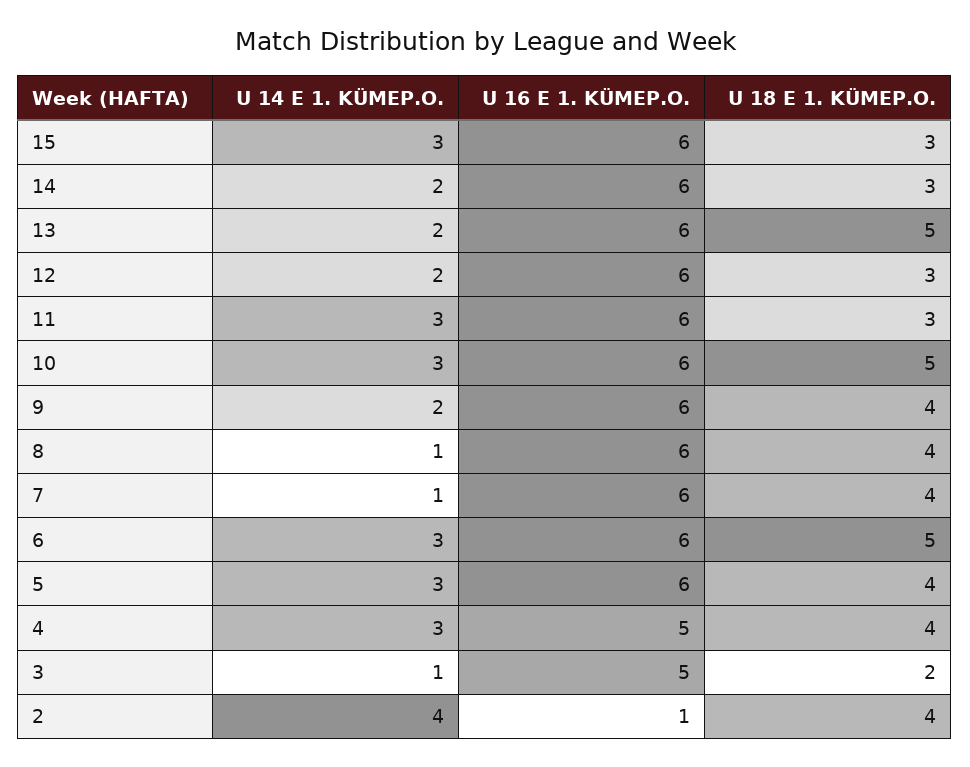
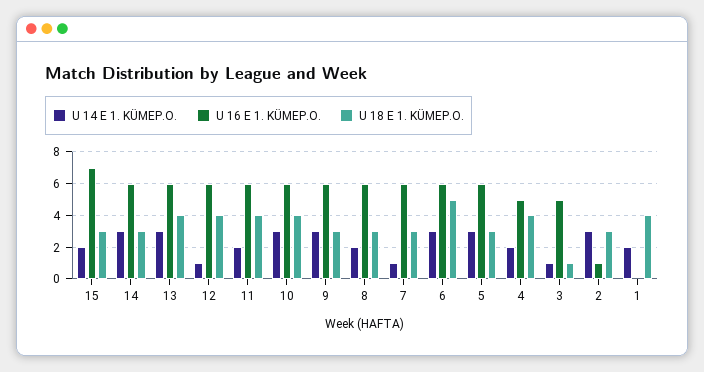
U 14 E 1. KÜMEP.O., 15: 3 -> 2
U 16 E 1. KÜMEP.O., 15: 6 -> 7
U 14 E 1. KÜMEP.O., 14: 2 -> 3
U 14 E 1. KÜMEP.O., 13: 2 -> 3
U 18 E 1. KÜMEP.O., 13: 5 -> 4
U 14 E 1. KÜMEP.O., 12: 2 -> 1
U 18 E 1. KÜMEP.O., 12: 3 -> 4
U 14 E 1. KÜMEP.O., 11: 3 -> 2
U 18 E 1. KÜMEP.O., 11: 3 -> 4
U 18 E 1. KÜMEP.O., 10: 5 -> 4
U 14 E 1. KÜMEP.O., 9: 2 -> 3
U 18 E 1. KÜMEP.O., 9: 4 -> 3
U 14 E 1. KÜMEP.O., 8: 1 -> 2
U 18 E 1. KÜMEP.O., 8: 4 -> 3
U 18 E 1. KÜMEP.O., 7: 4 -> 3
U 18 E 1. KÜMEP.O., 5: 4 -> 3
U 14 E 1. KÜMEP.O., 4: 3 -> 2
U 18 E 1. KÜMEP.O., 3: 2 -> 1
U 14 E 1. KÜMEP.O., 2: 4 -> 3
U 18 E 1. KÜMEP.O., 2: 4 -> 3
U 14 E 1. KÜMEP.O., 1: none -> 2
U 16 E 1. KÜMEP.O., 1: none -> 0
U 18 E 1. KÜMEP.O., 1: none -> 4

